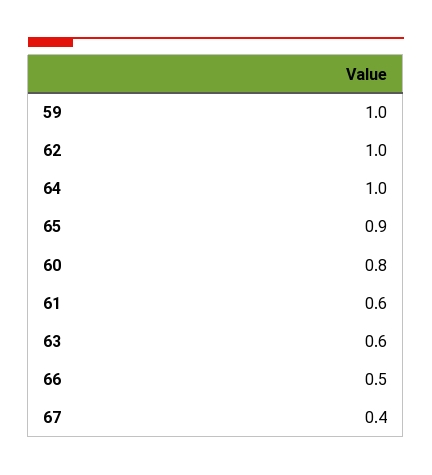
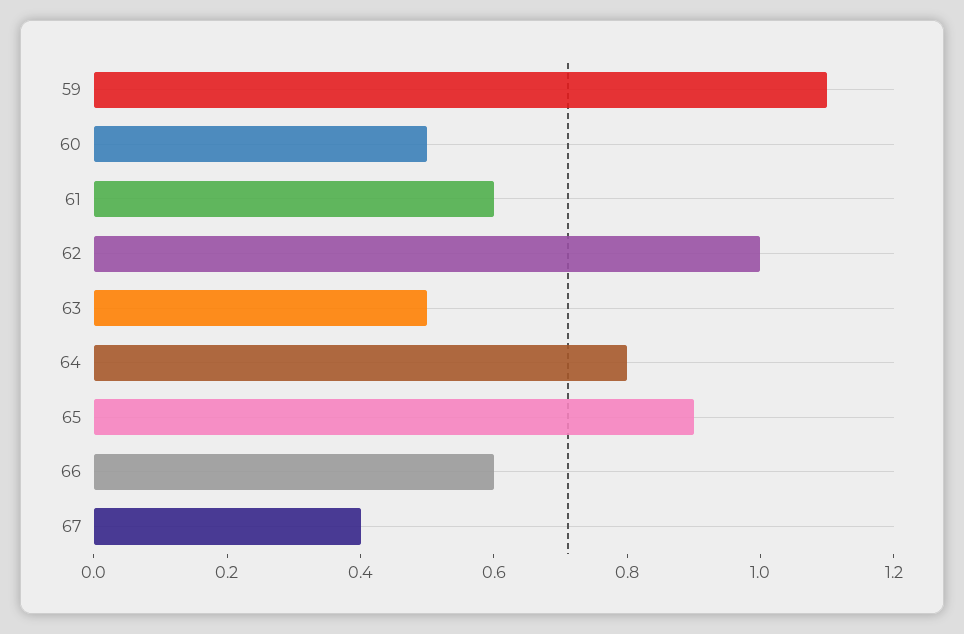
59: 1 -> 1.1
64: 1 -> 0.8
60: 0.8 -> 0.5
63: 0.6 -> 0.5
66: 0.5 -> 0.6

